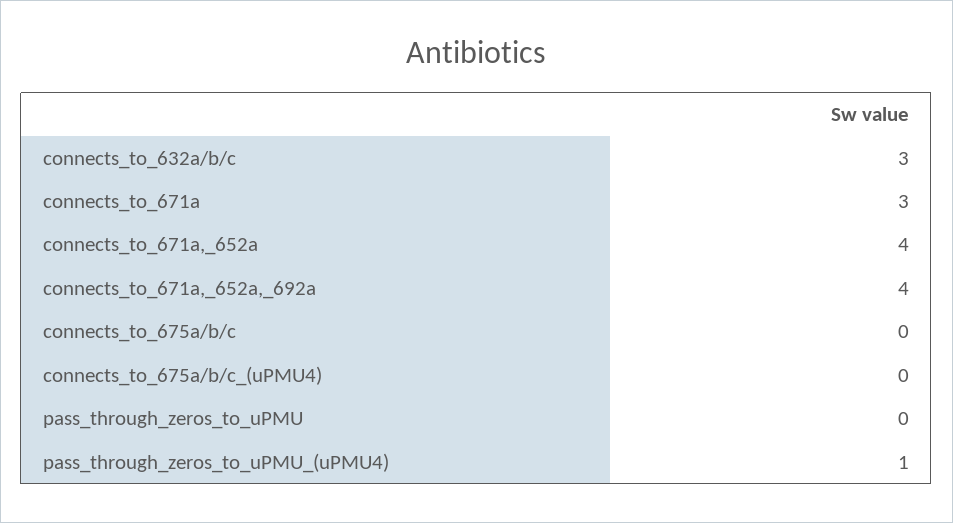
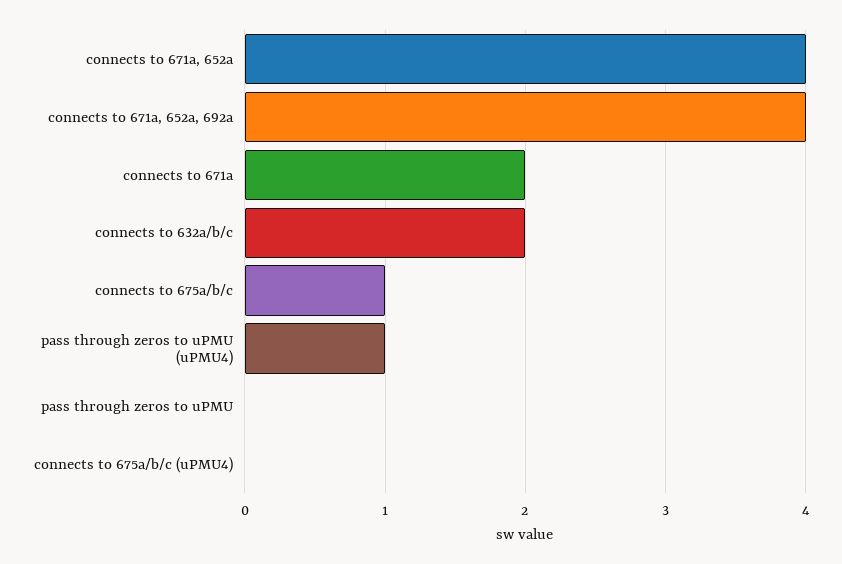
connects_to_632a/b/c: 3 -> 2
connects_to_671a: 3 -> 2
connects_to_675a/b/c: 0 -> 1

